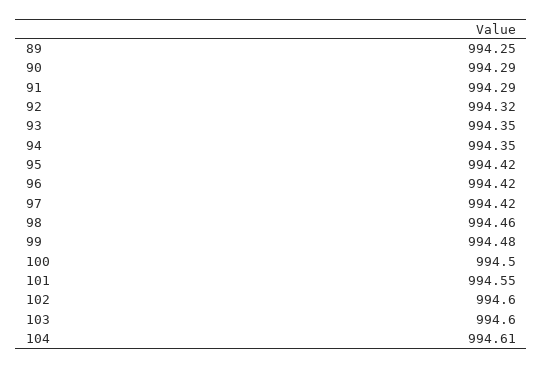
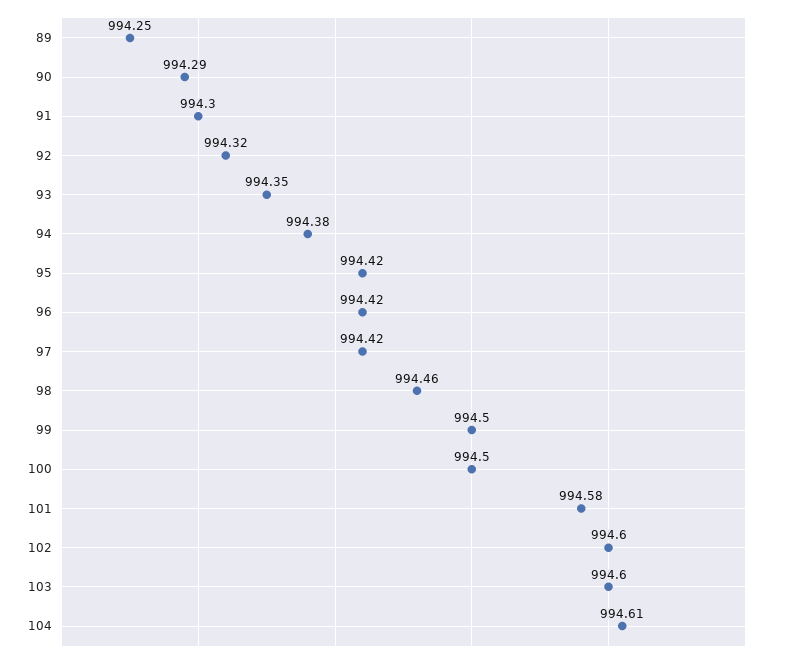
91: 994.29 -> 994.3
94: 994.35 -> 994.38
99: 994.48 -> 994.5
101: 994.55 -> 994.58

